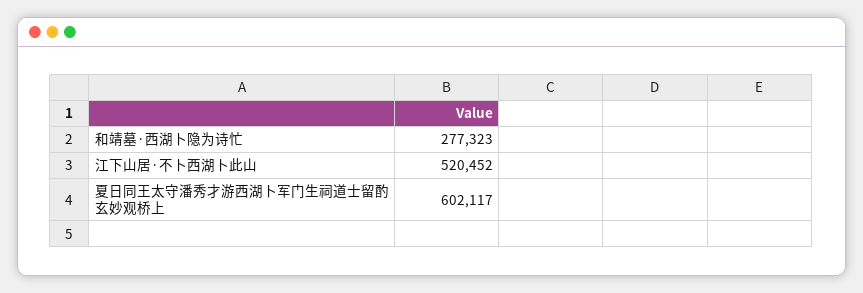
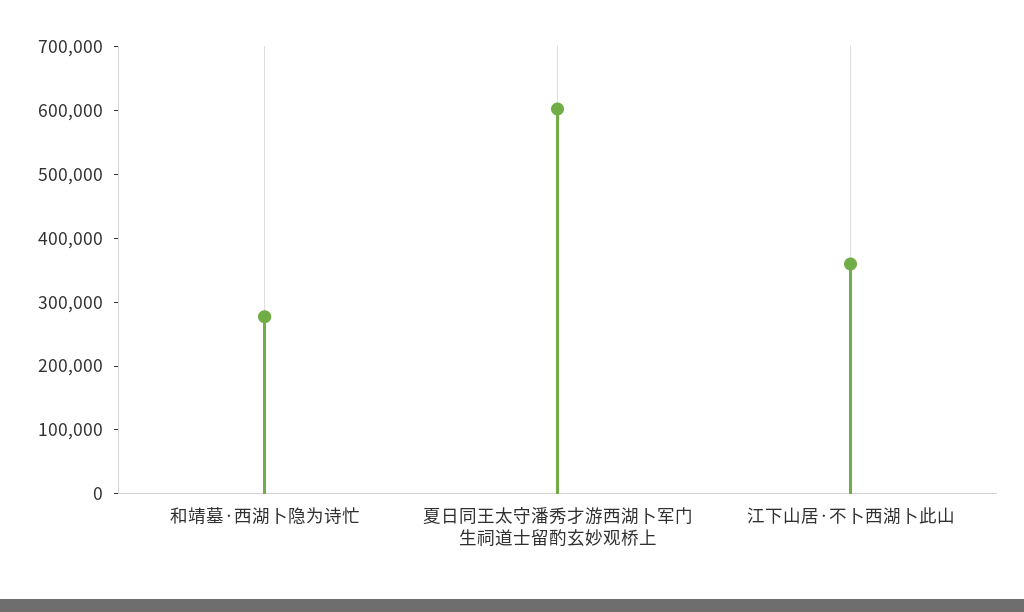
江下山居·不卜西湖卜此山: 520452 -> 360000

